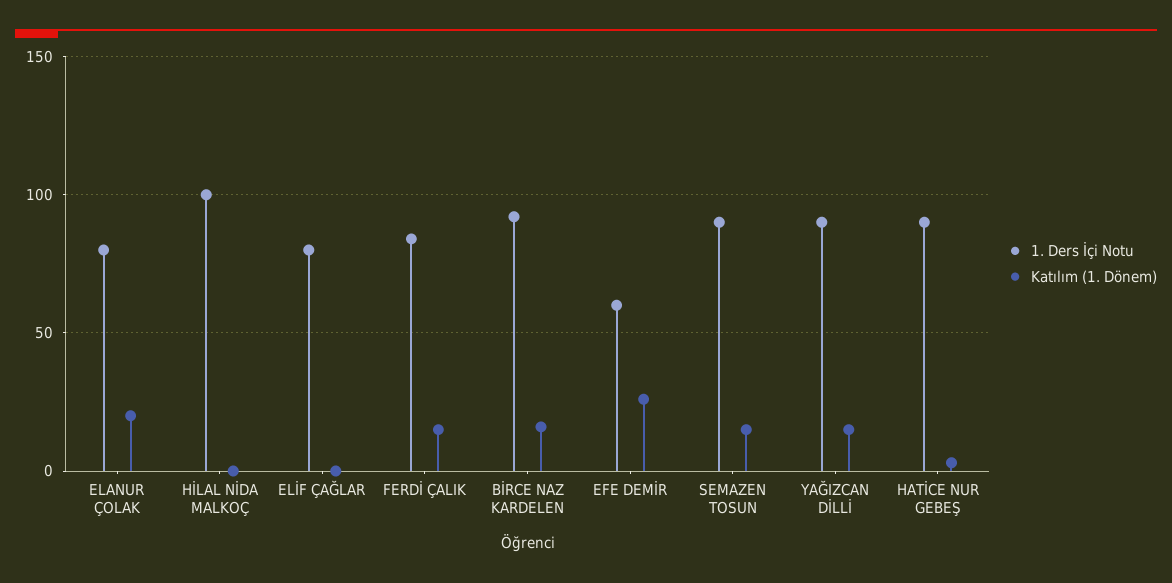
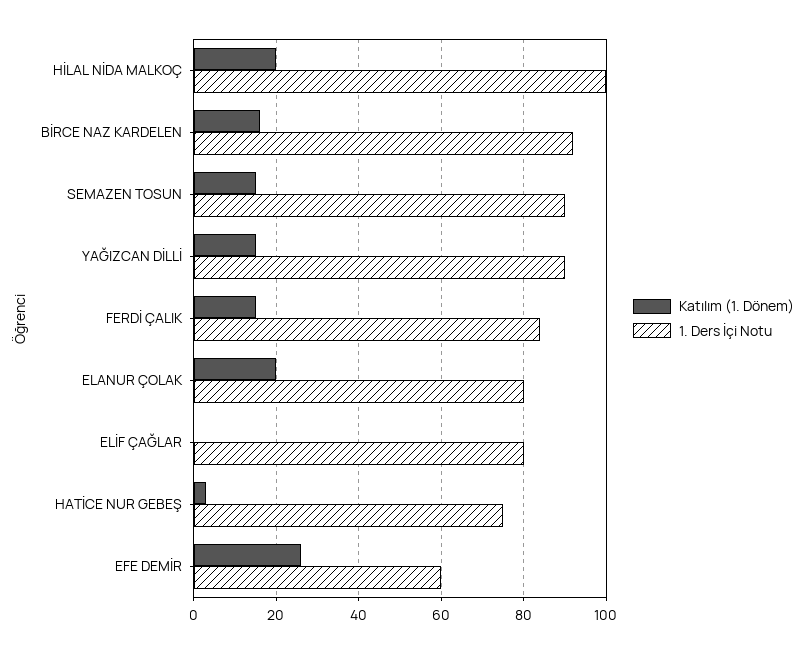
Katılım (1. Dönem), HİLAL NİDA MALKOÇ: 0 -> 20
1. Ders İçi Notu, HATİCE NUR GEBEŞ: 90 -> 75

